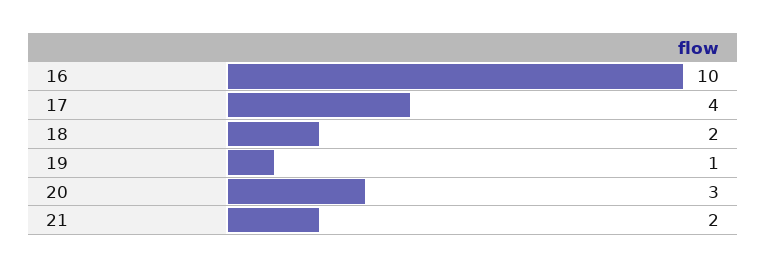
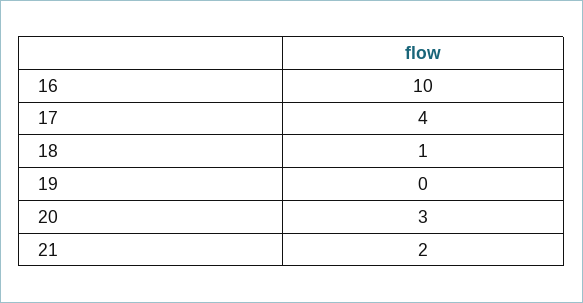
18: 2 -> 1
19: 1 -> 0

